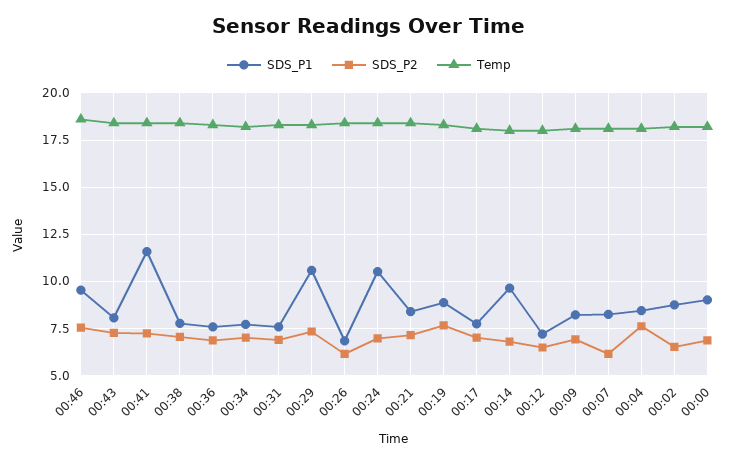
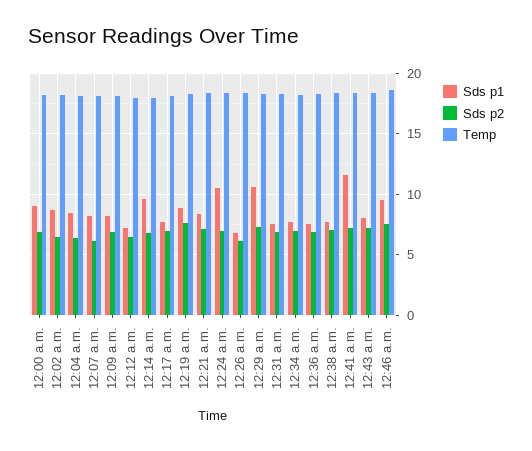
SDS_P2, 00:04: 7.5 -> 6.5

